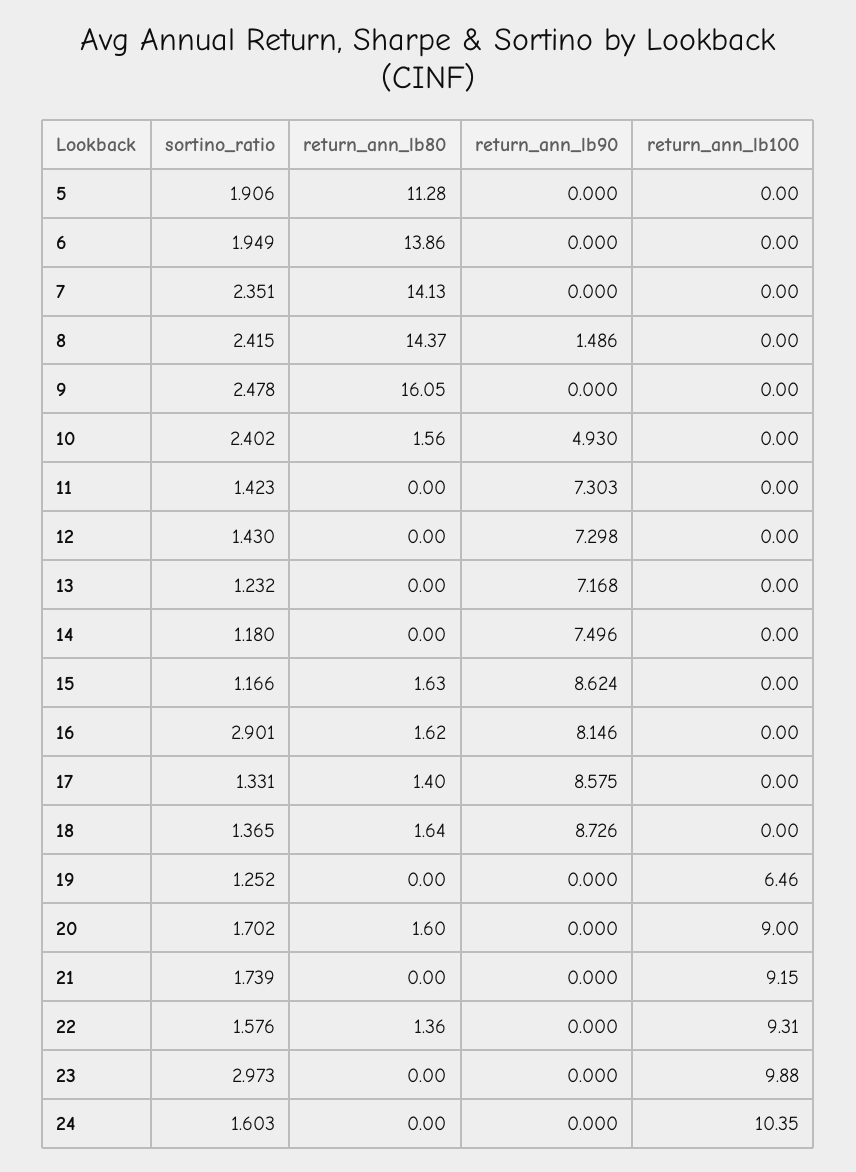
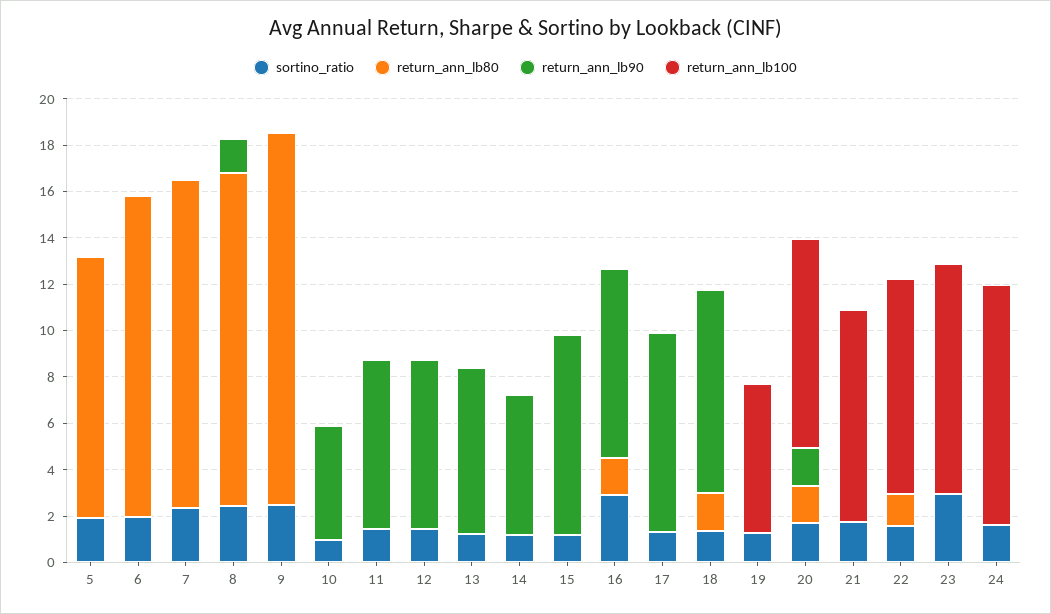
sortino_ratio, 10: 2.402 -> 1
return_ann_lb80, 10: 1.56 -> 0
return_ann_lb90, 14: 7.496 -> 6
return_ann_lb80, 15: 1.63 -> 0
return_ann_lb80, 17: 1.4 -> 0
return_ann_lb90, 20: 0 -> 1.5

